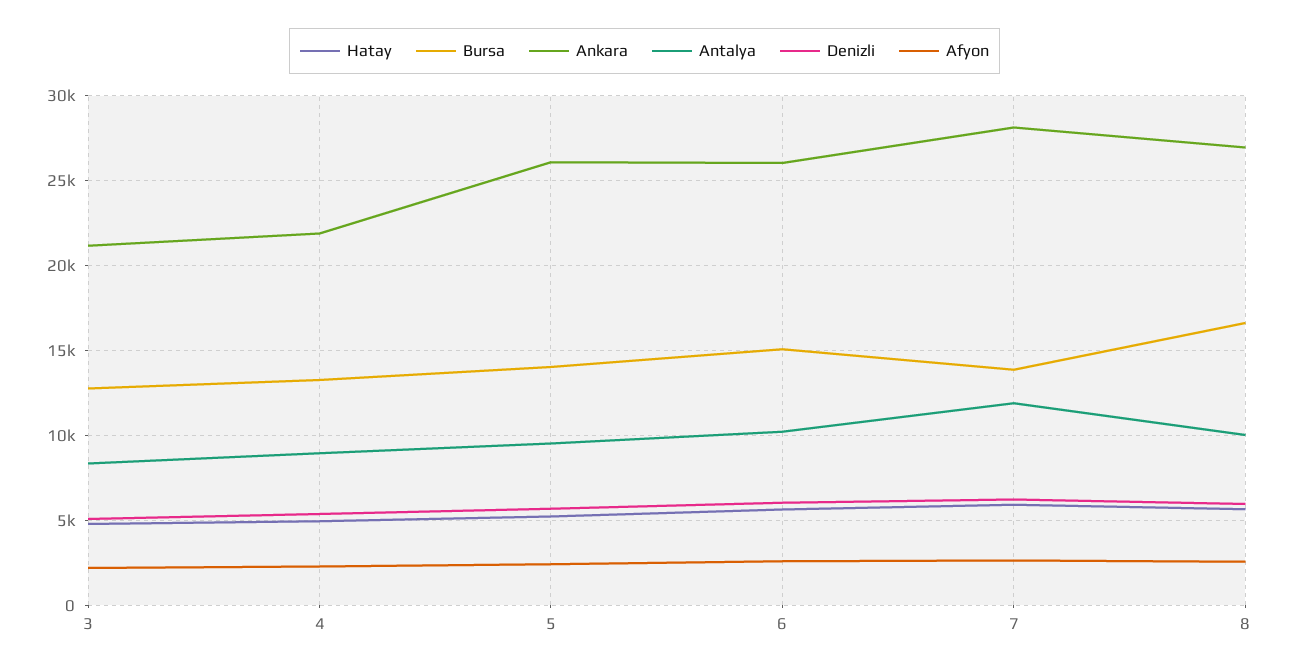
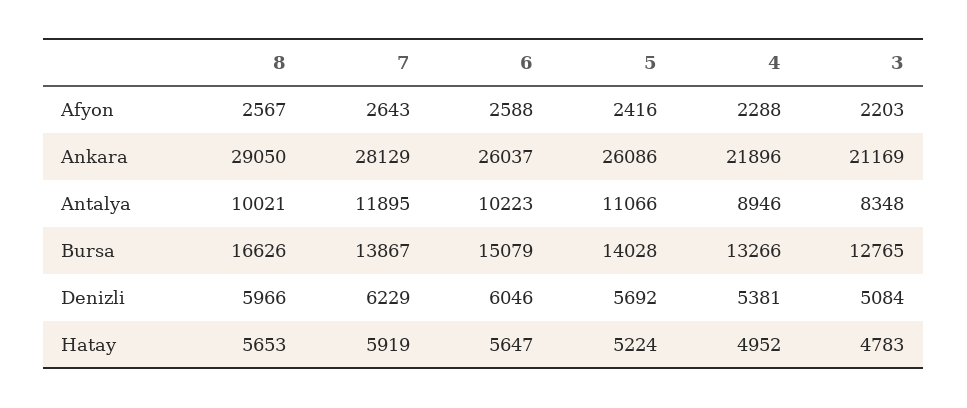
Antalya, 5: 9500 -> 11066
Ankara, 8: 27000 -> 29050

